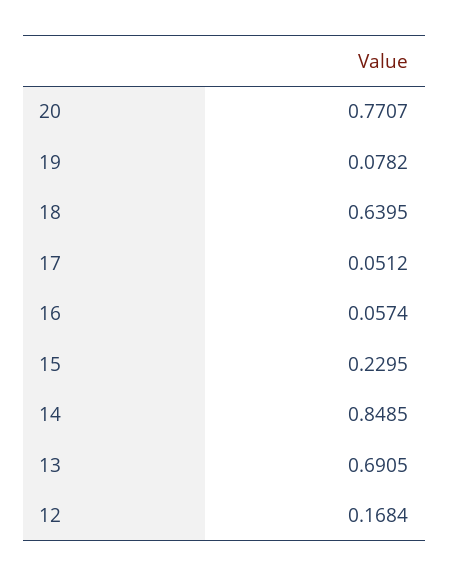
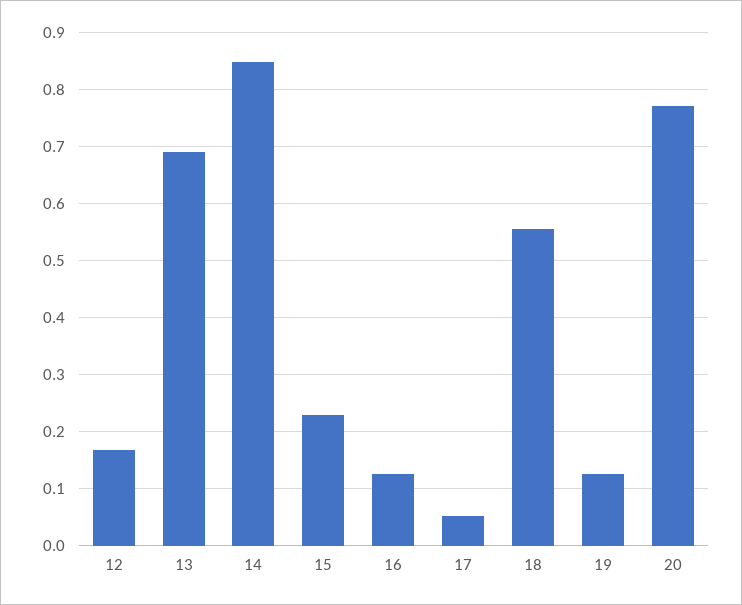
19: 0.0782 -> 0.12
18: 0.6395 -> 0.56
16: 0.0574 -> 0.12

